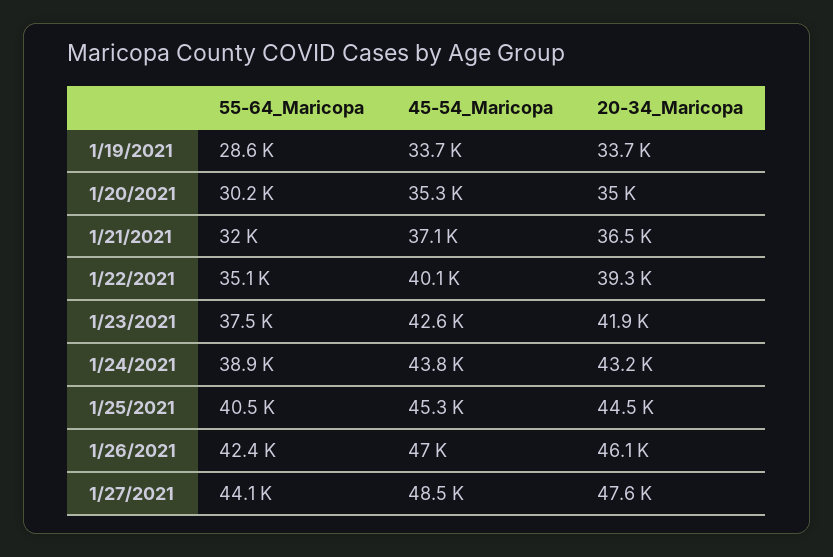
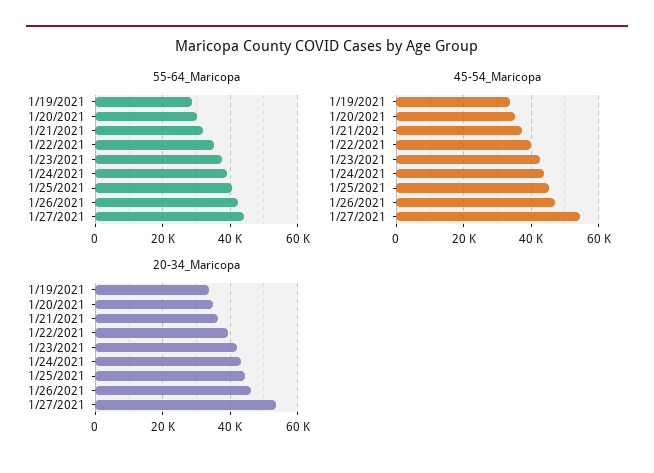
45-54_Maricopa, 1/27/2021: 48500 -> 54000
20-34_Maricopa, 1/27/2021: 47600 -> 54000

